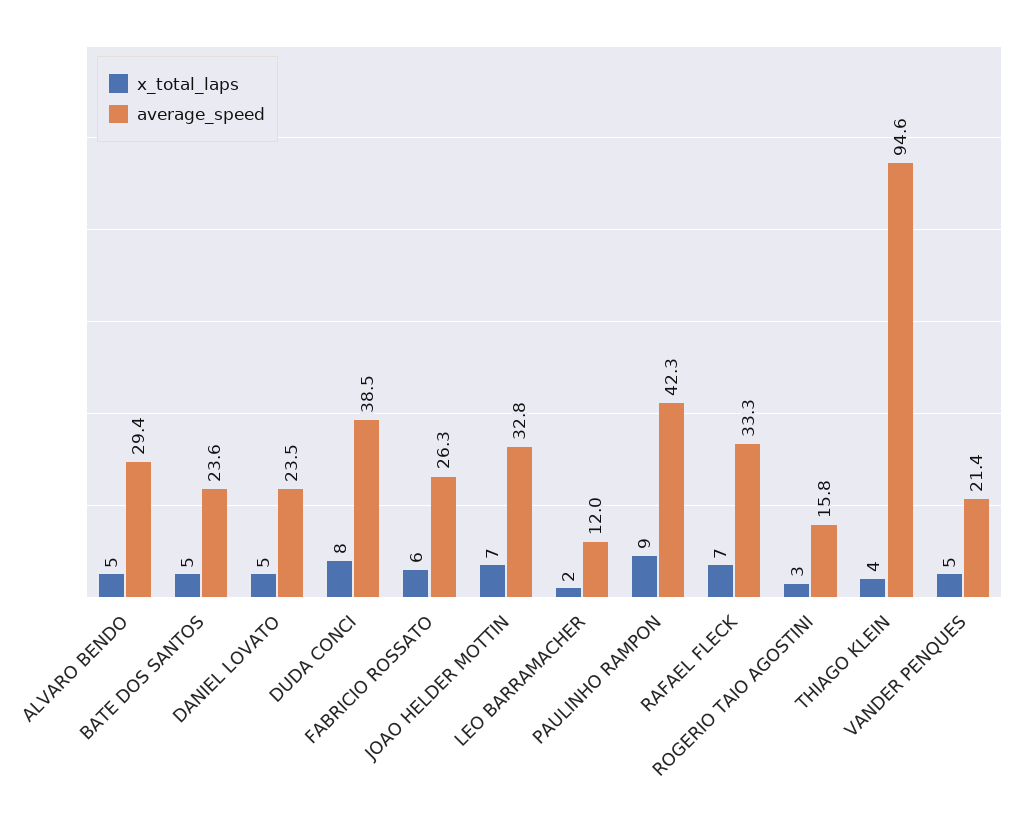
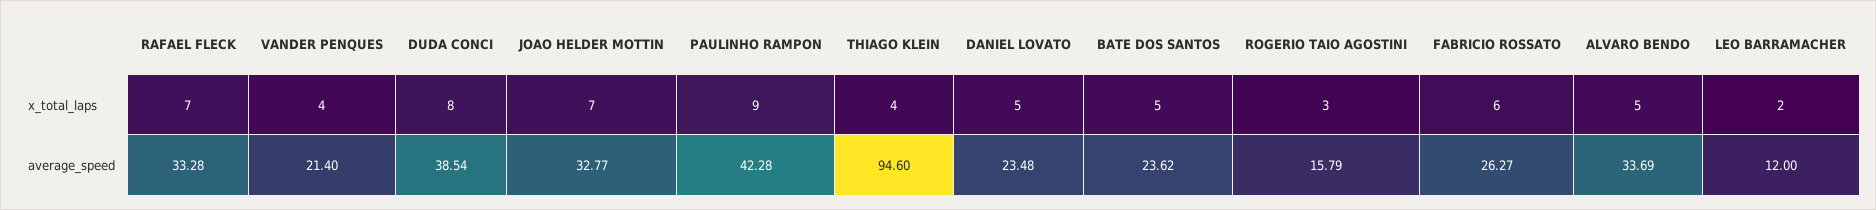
average_speed, ALVARO BENDO: 29.4 -> 33.69
x_total_laps, VANDER PENQUES: 5 -> 4

